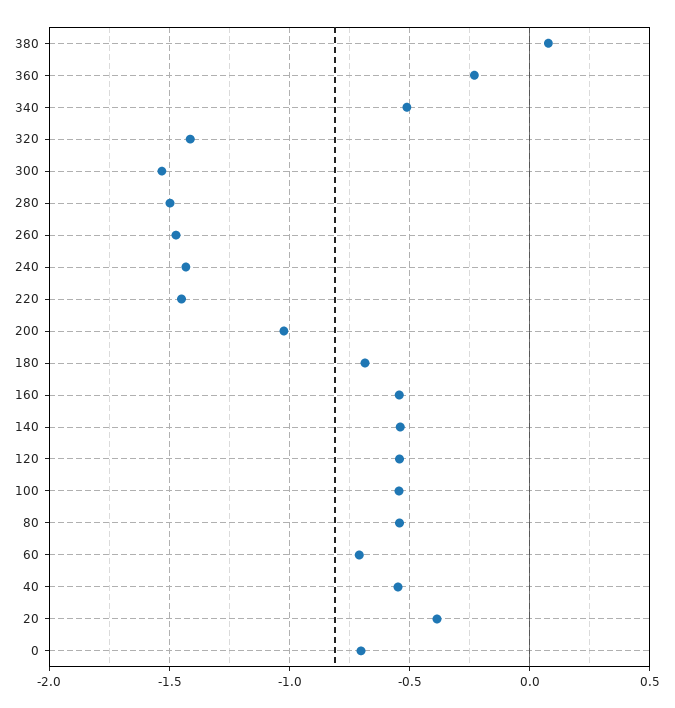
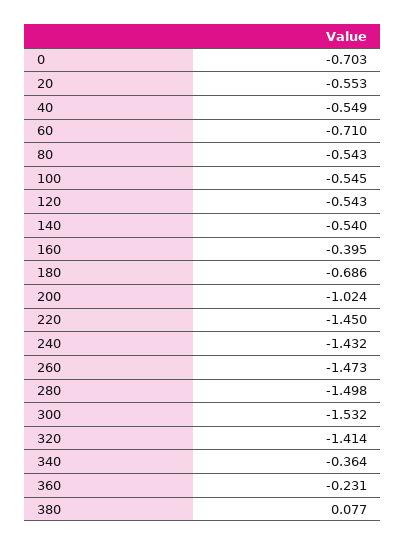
340: -0.5 -> -0.364
160: -0.55 -> -0.395
20: -0.4 -> -0.553

